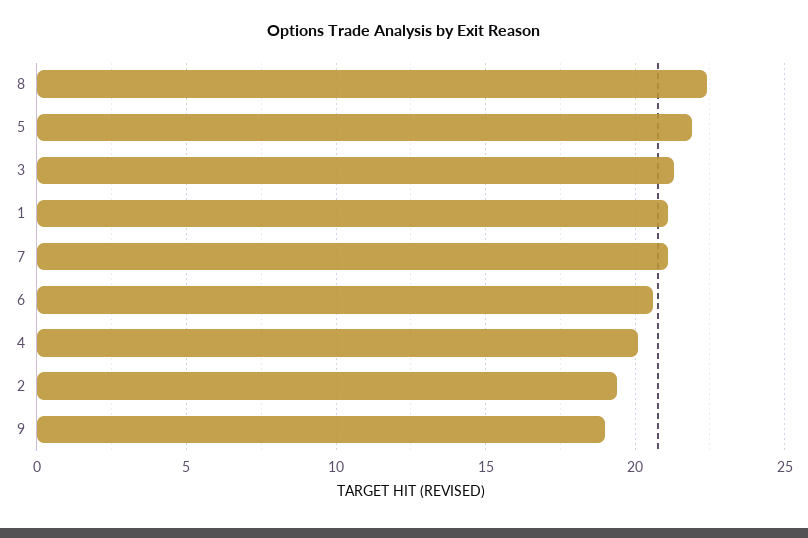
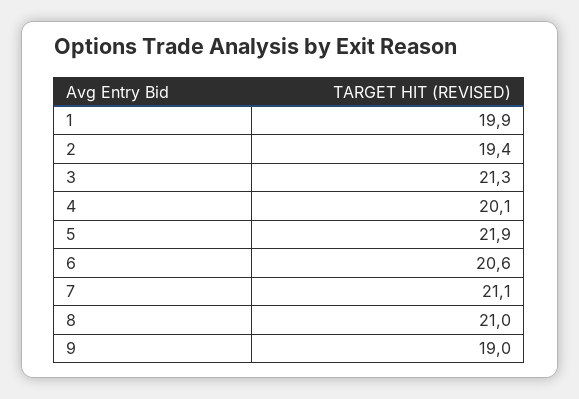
8: 22.5 -> 21
1: 21 -> 19.9

